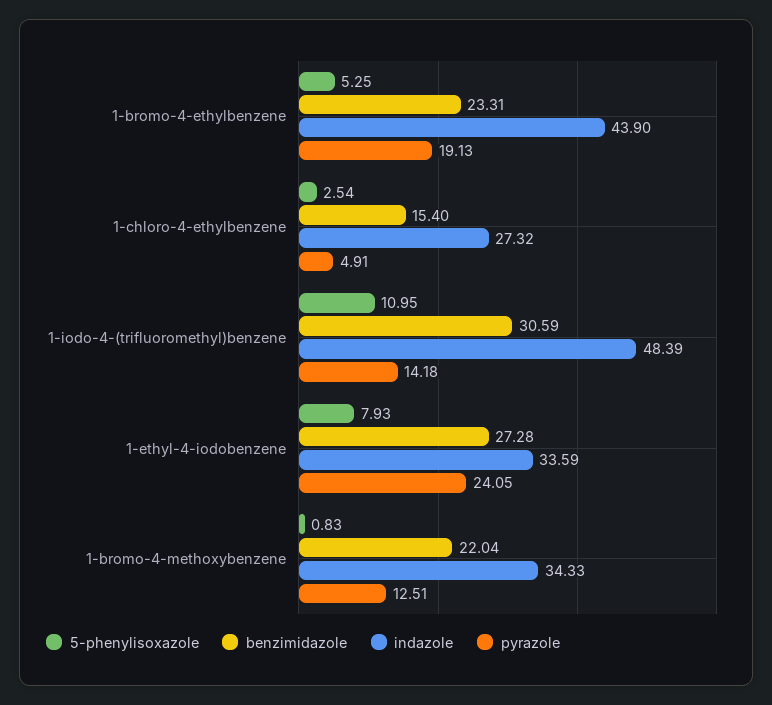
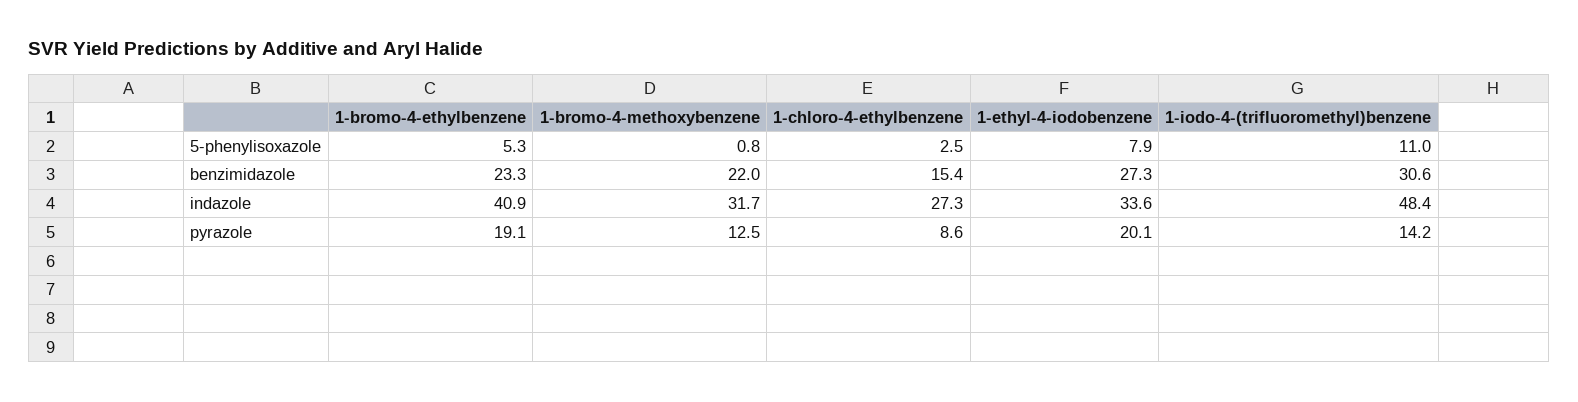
indazole, 1-bromo-4-ethylbenzene: 43.9 -> 40.9
pyrazole, 1-chloro-4-ethylbenzene: 4.91 -> 8.6
pyrazole, 1-ethyl-4-iodobenzene: 24.05 -> 20.1
indazole, 1-bromo-4-methoxybenzene: 34.33 -> 31.7

